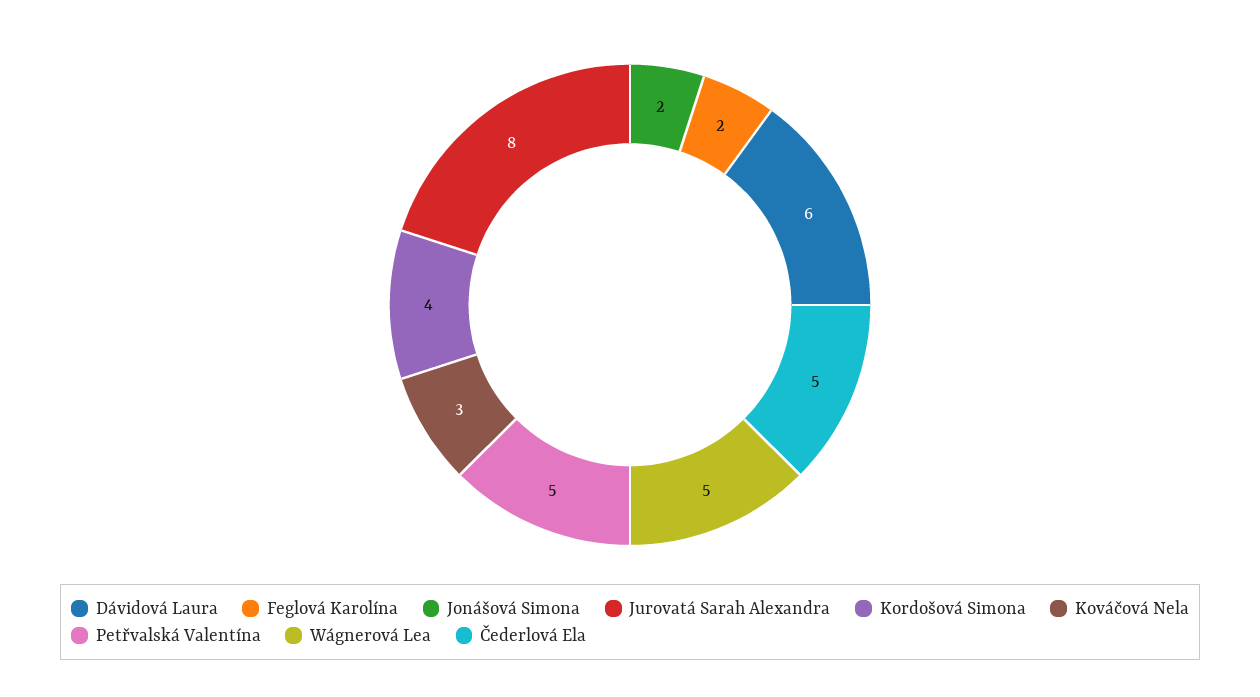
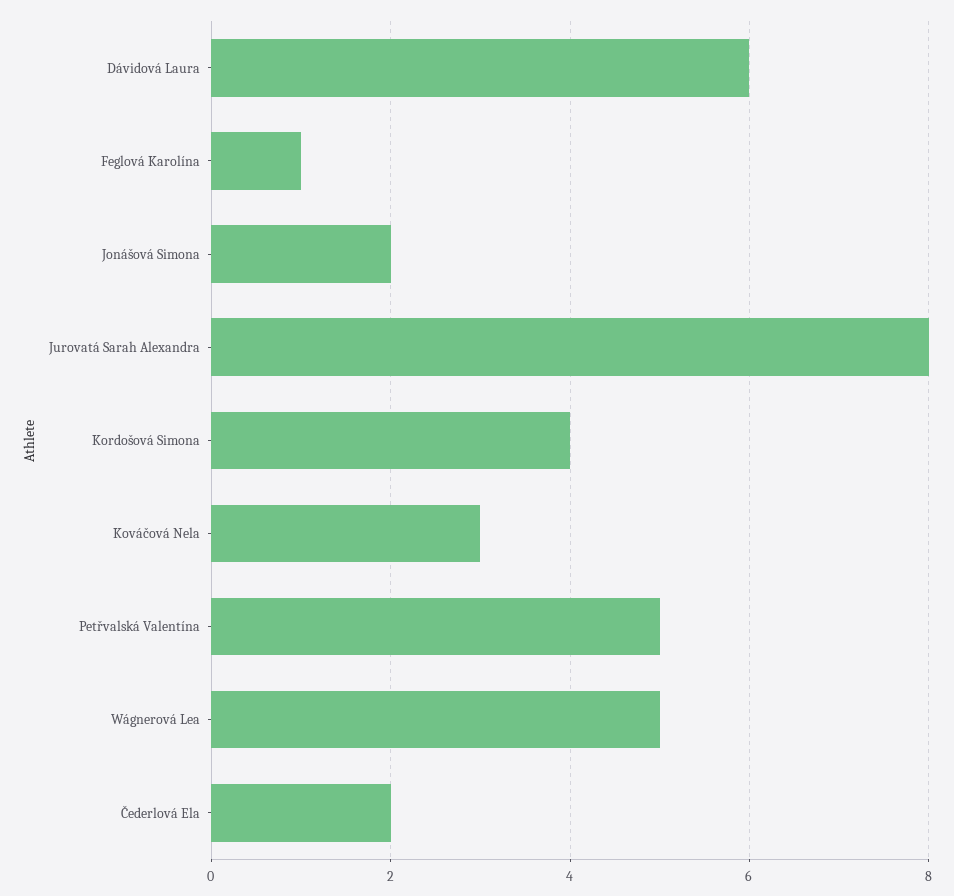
Feglová Karolína: 2 -> 1
Čederlová Ela: 5 -> 2

